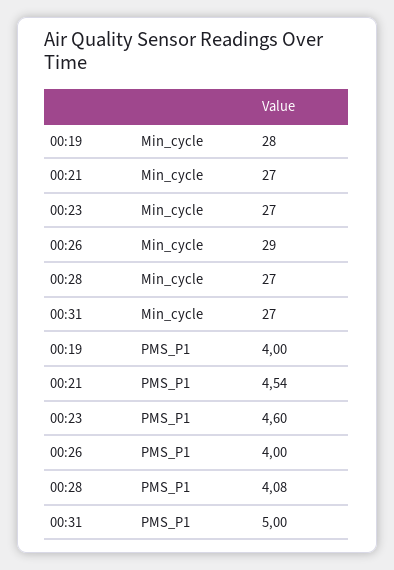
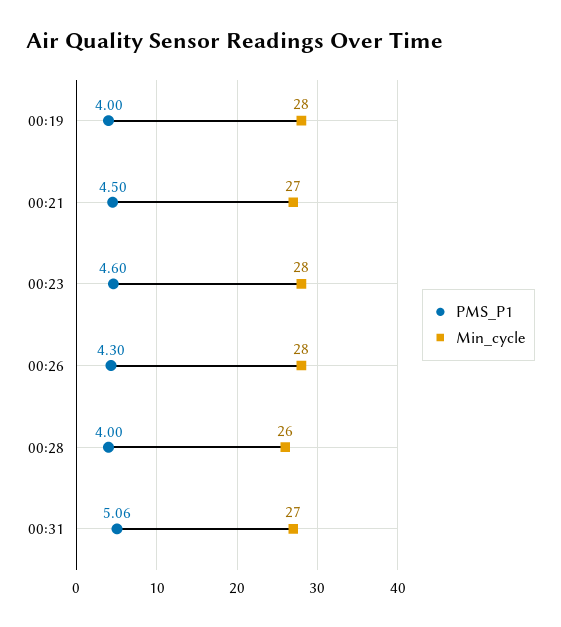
Min_cycle, 00:23: 27 -> 28
Min_cycle, 00:26: 29 -> 28
Min_cycle, 00:28: 27 -> 26
PMS_P1, 00:21: 4.54 -> 4.5
PMS_P1, 00:26: 4 -> 4.3
PMS_P1, 00:28: 4.08 -> 4
PMS_P1, 00:31: 5 -> 5.06

